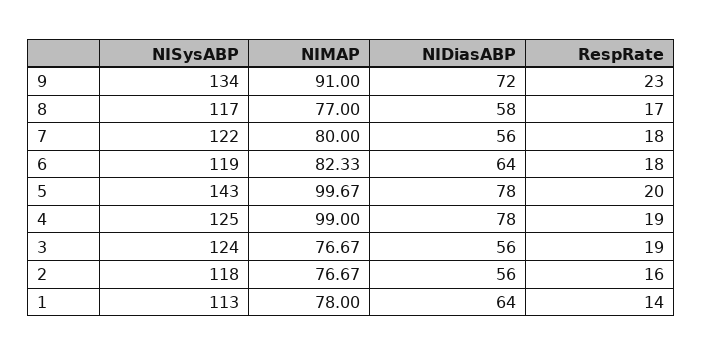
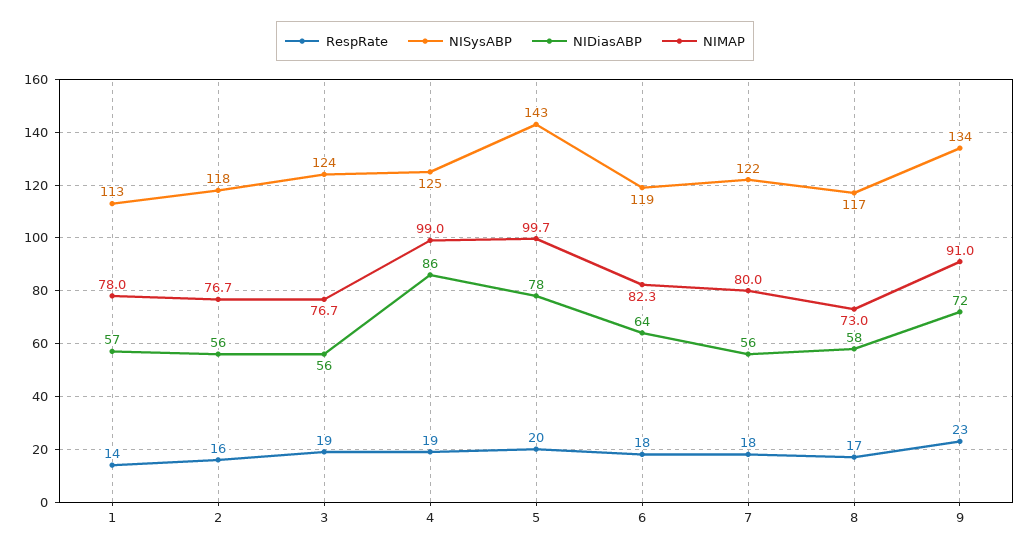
NIMAP, 8: 77 -> 73
NIDiasABP, 4: 78 -> 86
NIDiasABP, 1: 64 -> 57

